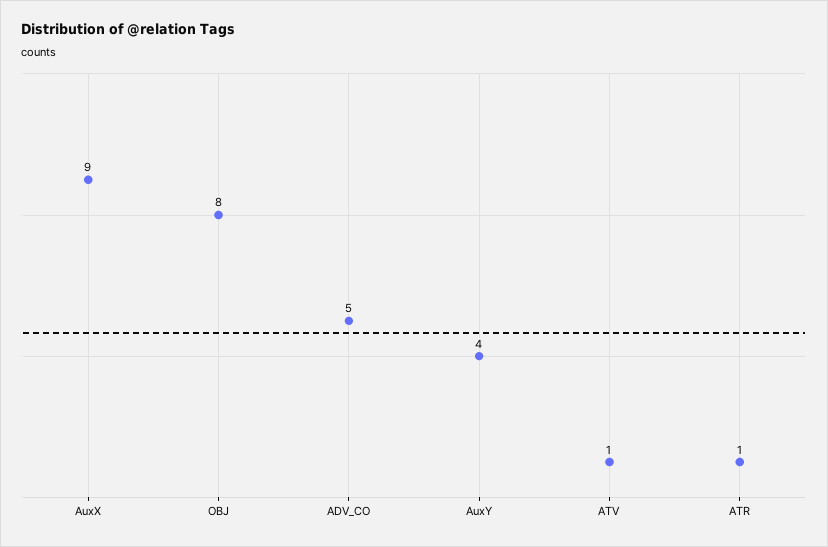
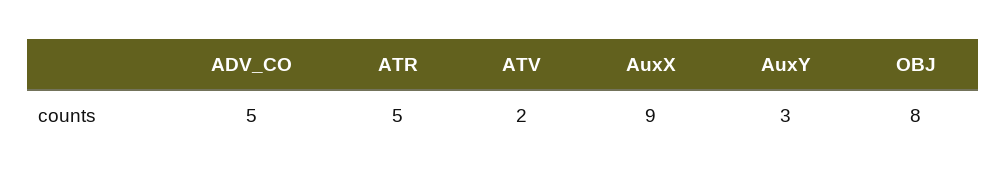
AuxY: 4 -> 3
ATV: 1 -> 2
ATR: 1 -> 5

